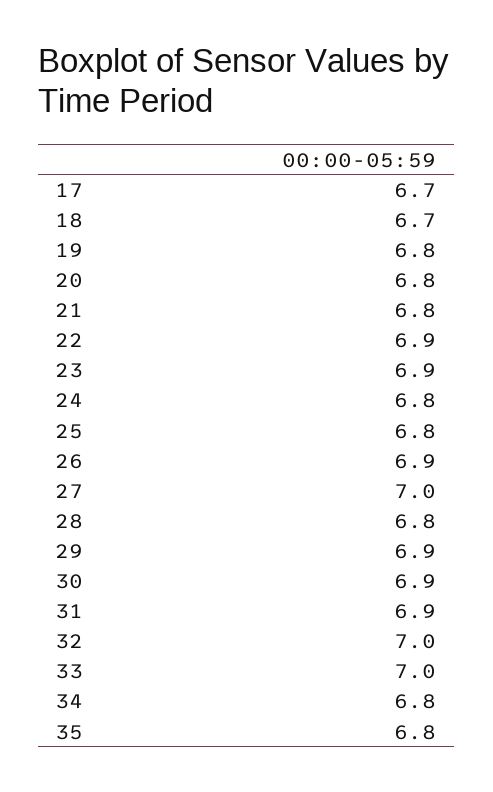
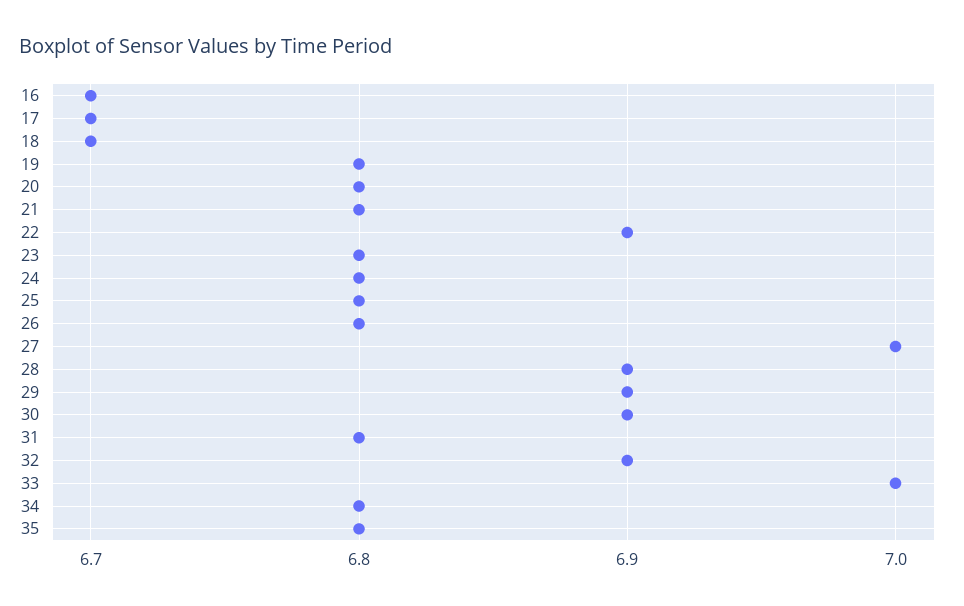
23: 6.9 -> 6.8
26: 6.9 -> 6.8
28: 6.8 -> 6.9
31: 6.9 -> 6.8
32: 7 -> 6.9
16: none -> 6.7

